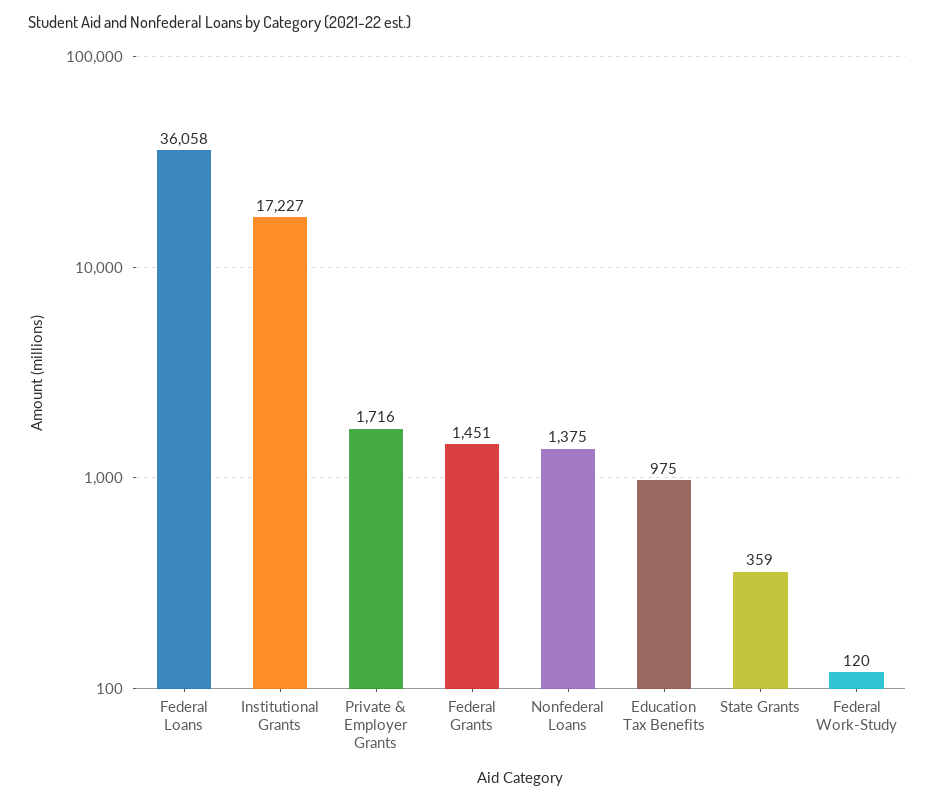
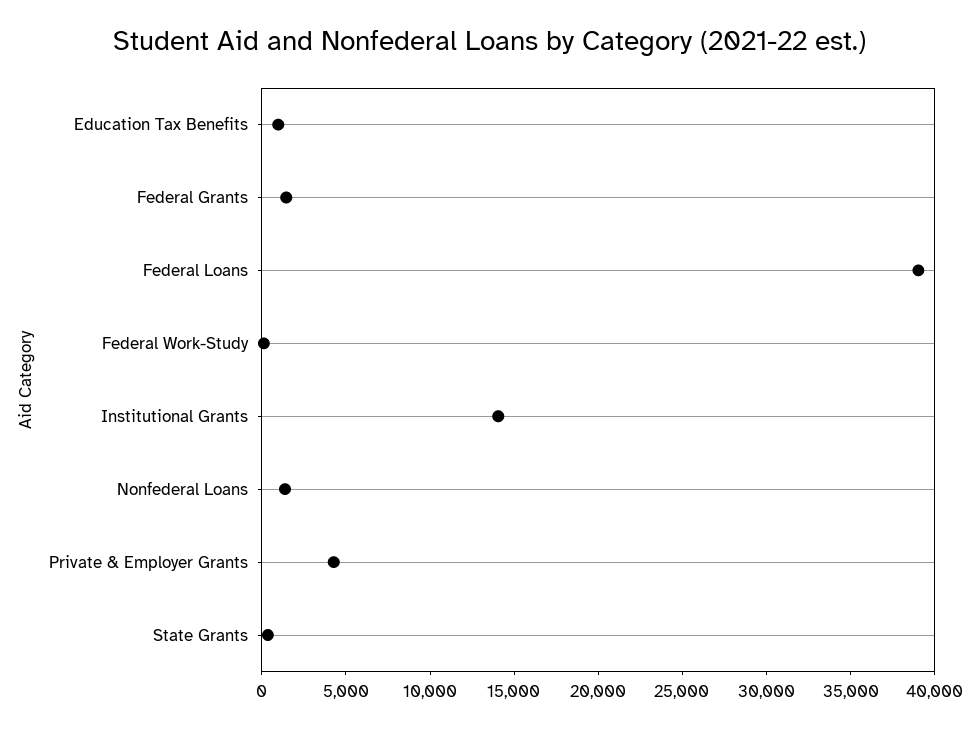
Federal Loans: 36058 -> 39000
Institutional Grants: 17227 -> 14000
Private & Employer Grants: 1716 -> 4000

